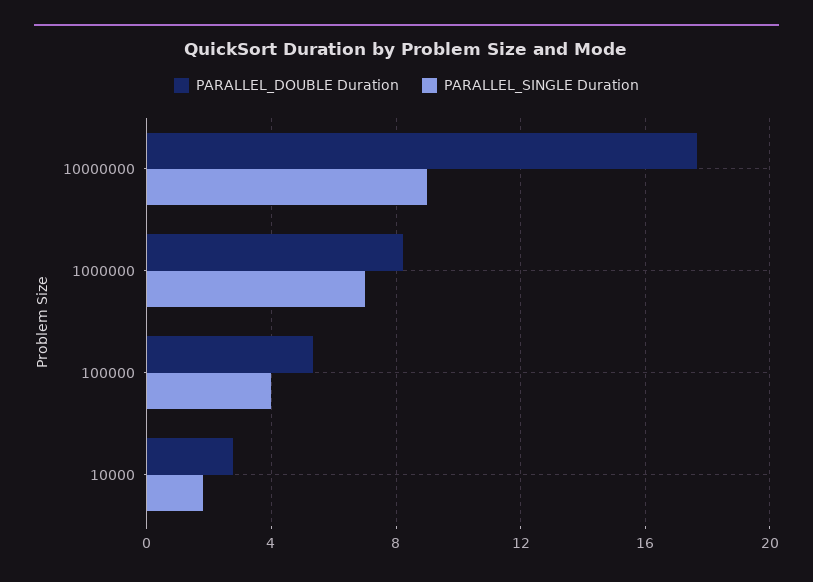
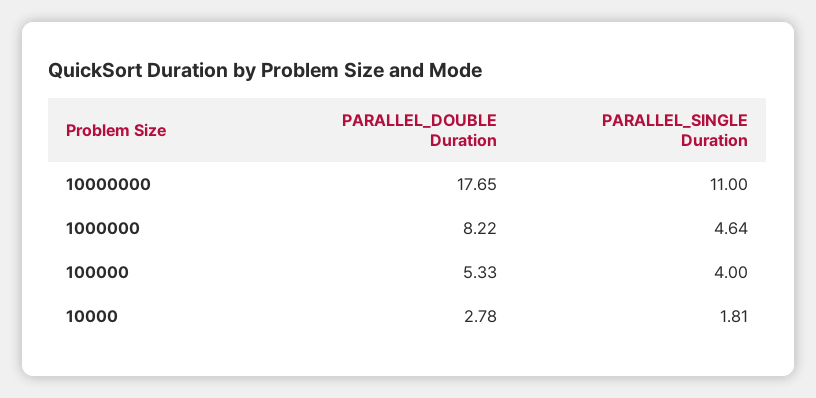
PARALLEL_SINGLE Duration, 10000000: 9 -> 11
PARALLEL_SINGLE Duration, 1000000: 7 -> 4.64

